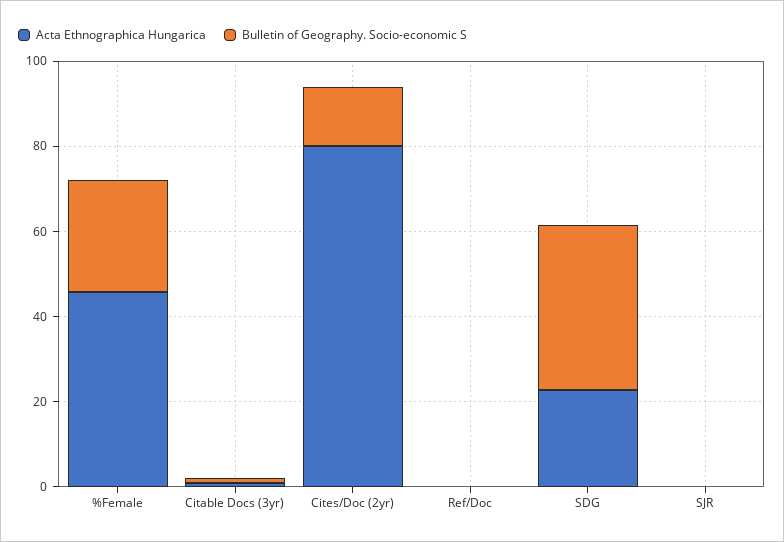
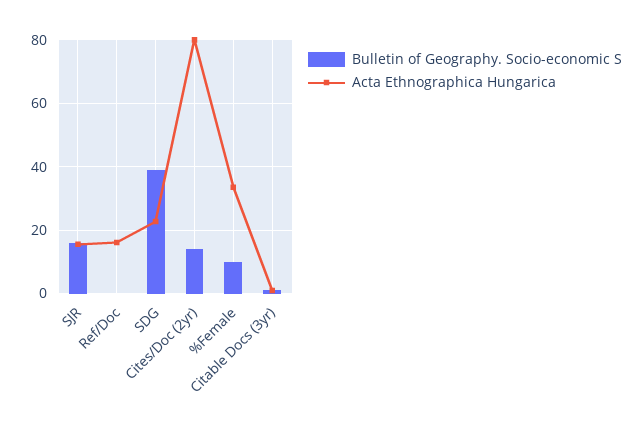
Acta Ethnographica Hungarica, %Female: 45 -> 34
Bulletin of Geography. Socio-economic S, %Female: 25 -> 10
Acta Ethnographica Hungarica, Ref/Doc: 0 -> 16
Acta Ethnographica Hungarica, SJR: 0 -> 16
Bulletin of Geography. Socio-economic S, SJR: 0 -> 16

